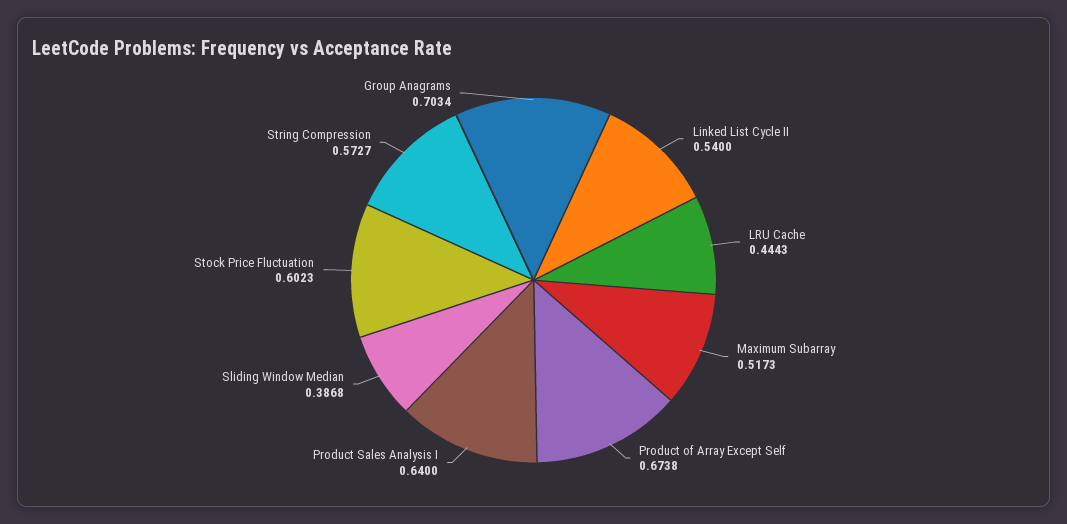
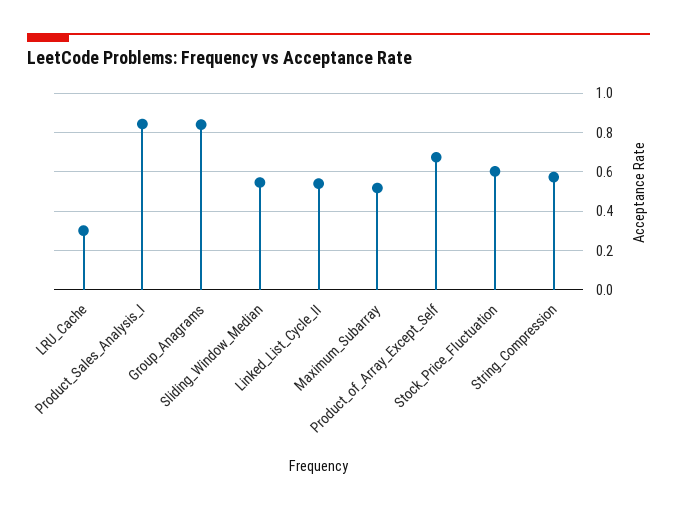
LRU Cache: 0.4443 -> 0.3
Product Sales Analysis I: 0.64 -> 0.85
Sliding Window Median: 0.3868 -> 0.55
Group Anagrams: 0.7034 -> 0.85

